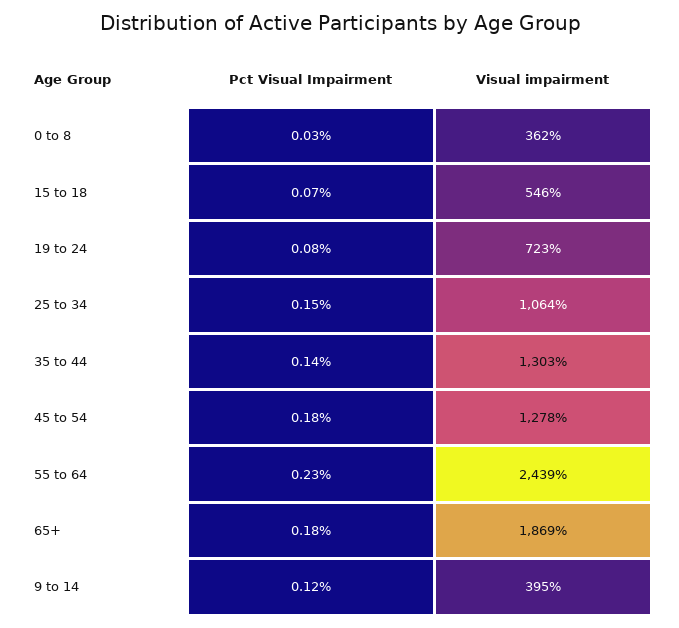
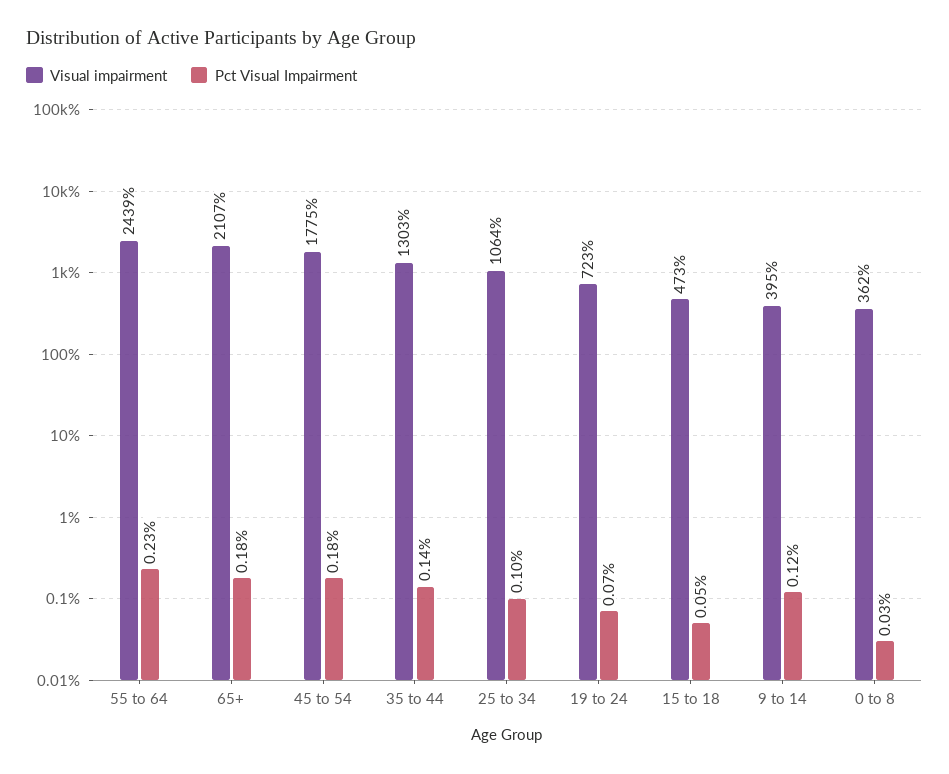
Pct Visual Impairment, 15 to 18: 0.07 -> 0.05
Visual impairment, 15 to 18: 546 -> 473
Pct Visual Impairment, 19 to 24: 0.08 -> 0.07
Pct Visual Impairment, 25 to 34: 0.15 -> 0.1
Visual impairment, 45 to 54: 1278 -> 1775
Visual impairment, 65+: 1869 -> 2107

